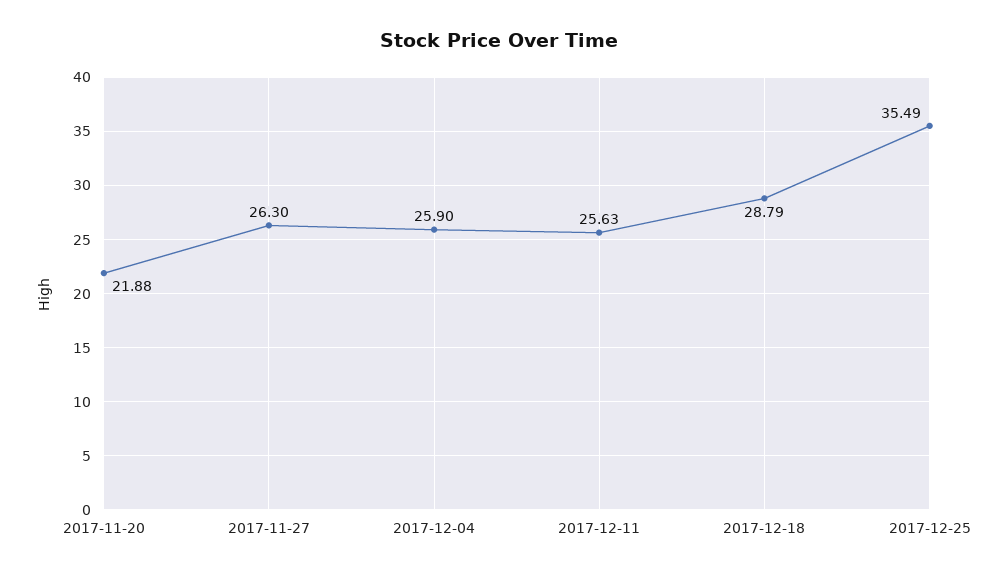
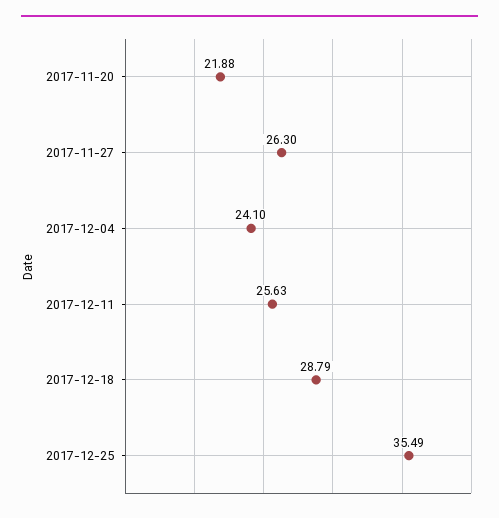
2017-12-04: 25.9 -> 24.1

